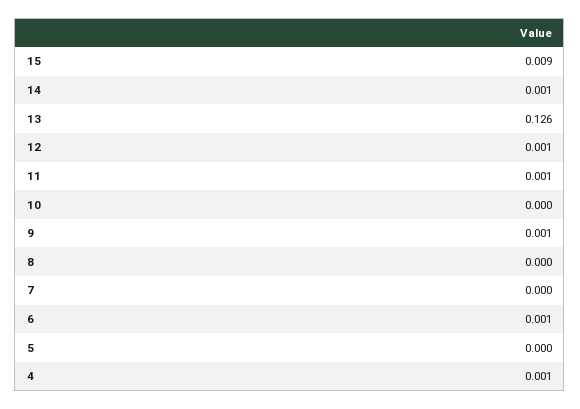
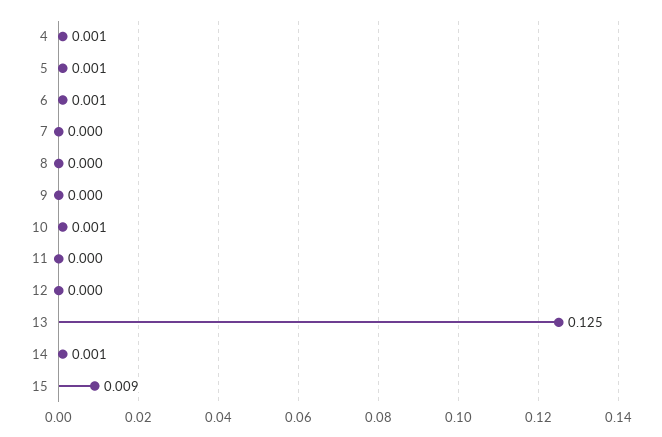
13: 0.126 -> 0.125
12: 0.001 -> 0
11: 0.001 -> 0
10: 0 -> 0.001
9: 0.001 -> 0
5: 0 -> 0.001

